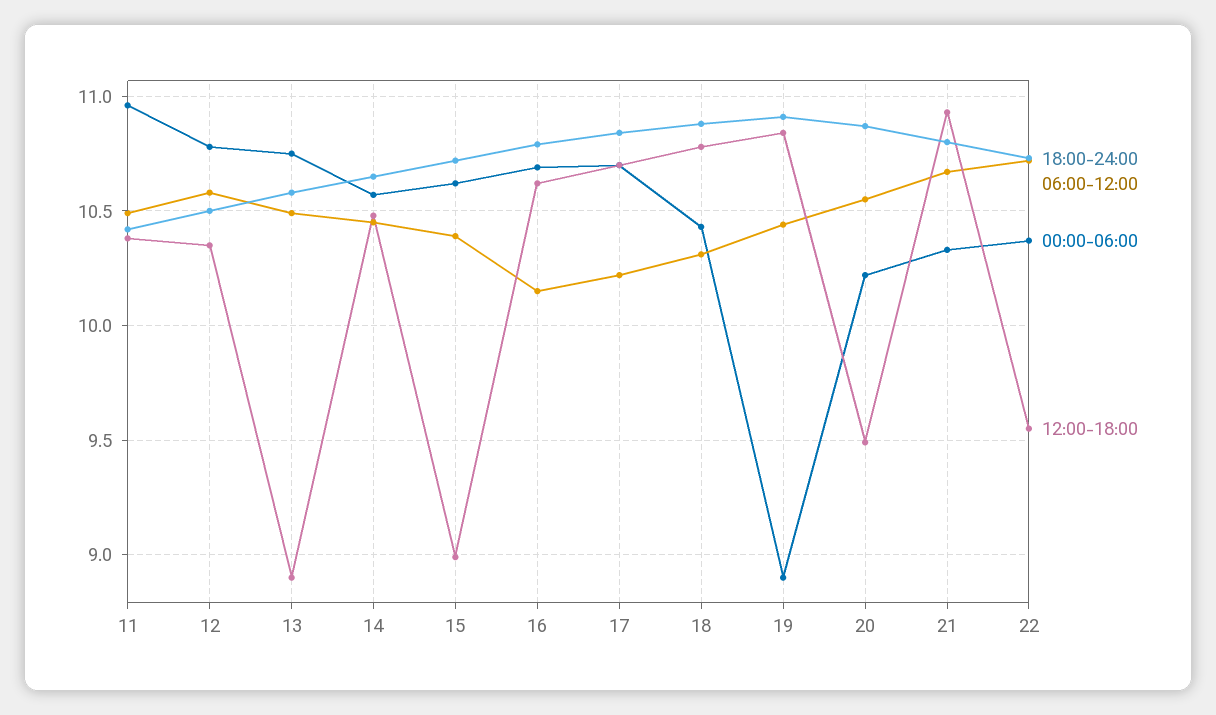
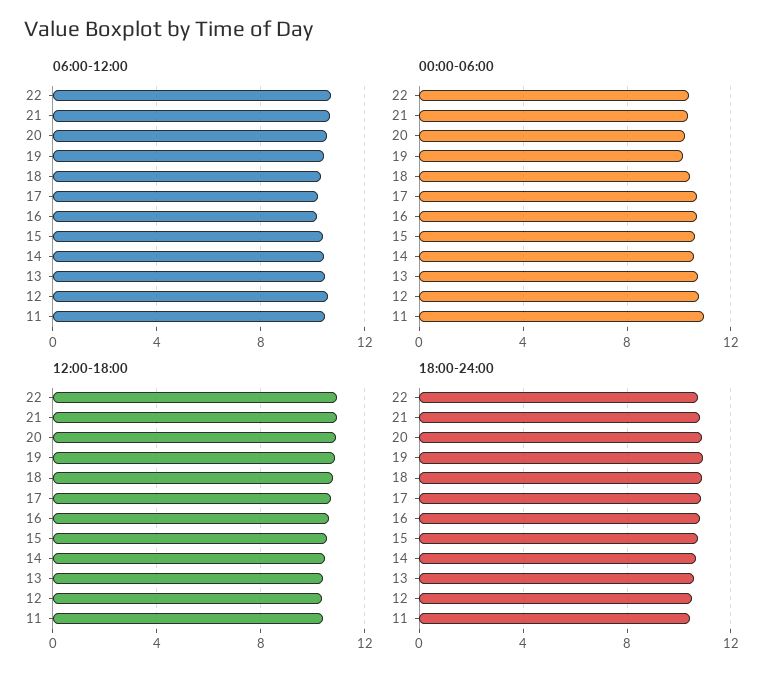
12:00-18:00, 13: 8.9 -> 10.5
12:00-18:00, 15: 9 -> 10.5
00:00-06:00, 19: 8.9 -> 10
12:00-18:00, 20: 9.5 -> 11
12:00-18:00, 22: 9.55 -> 11

